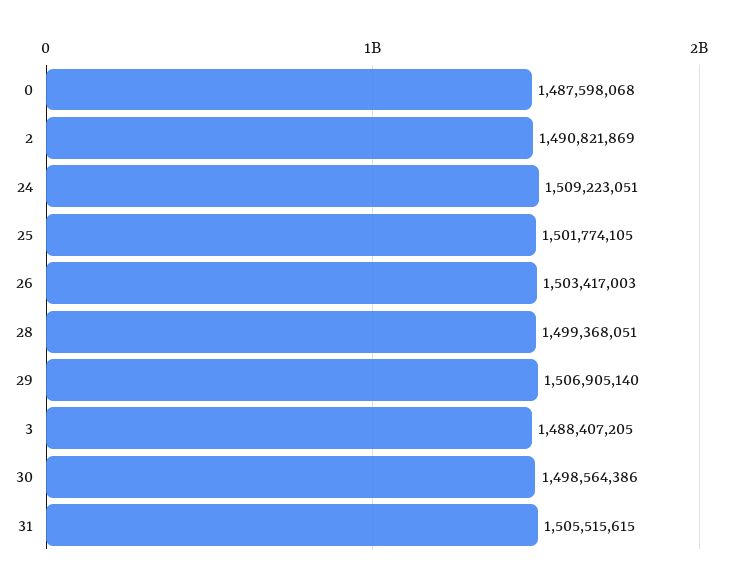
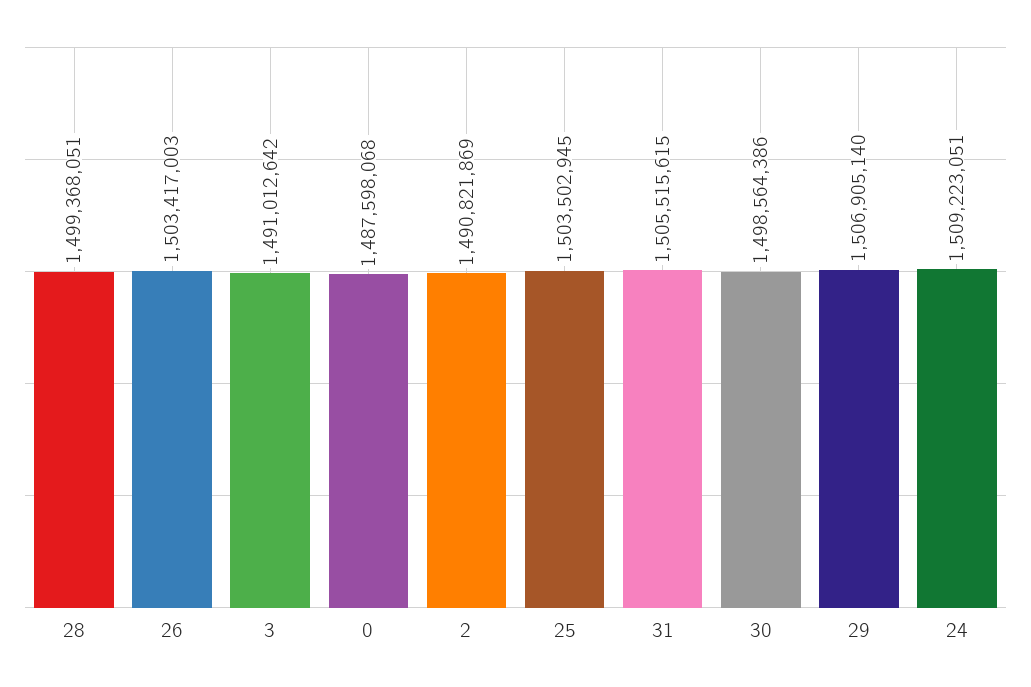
25: 1501774105 -> 1503502945
3: 1488407205 -> 1491012642

